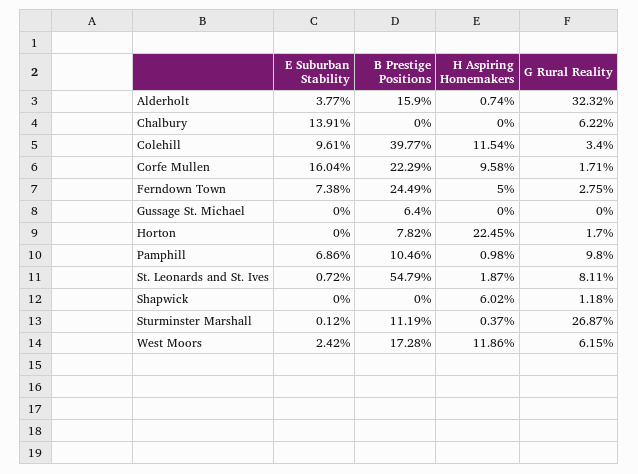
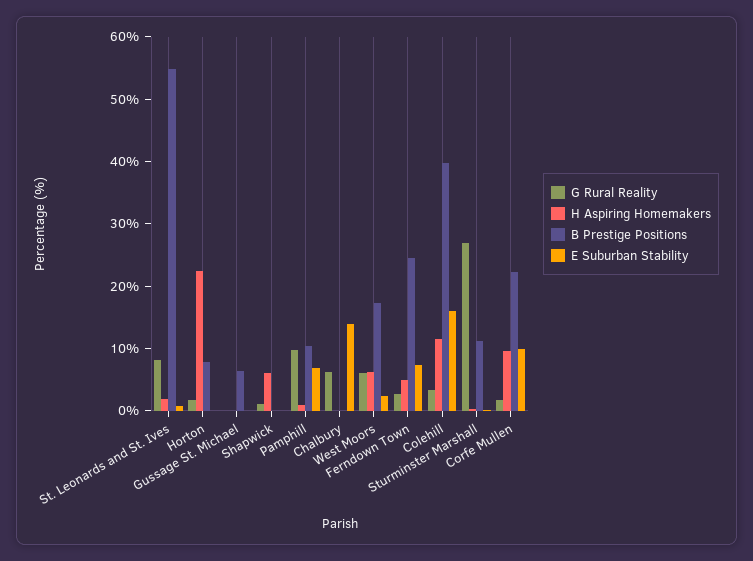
E Suburban Stability, Alderholt: 3.77 -> none
B Prestige Positions, Alderholt: 15.9 -> none
H Aspiring Homemakers, Alderholt: 0.74 -> none
G Rural Reality, Alderholt: 32.32 -> none
E Suburban Stability, Colehill: 9.61 -> 16
E Suburban Stability, Corfe Mullen: 16.04 -> 10
H Aspiring Homemakers, West Moors: 11.86 -> 6

